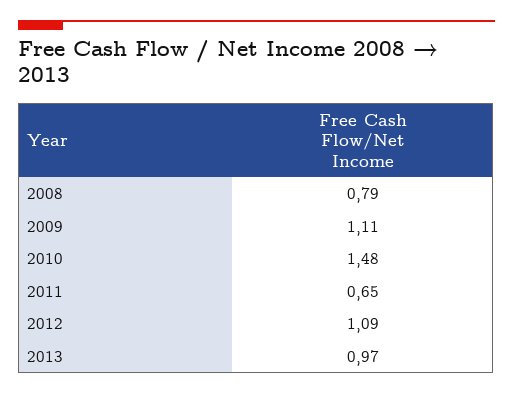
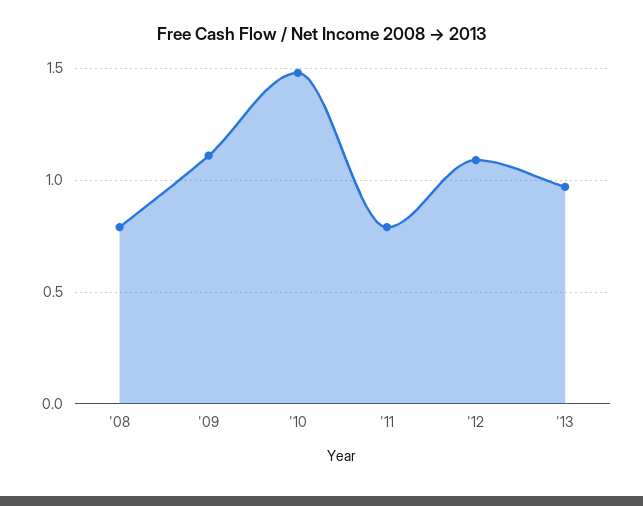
2011: 0.65 -> 0.8

